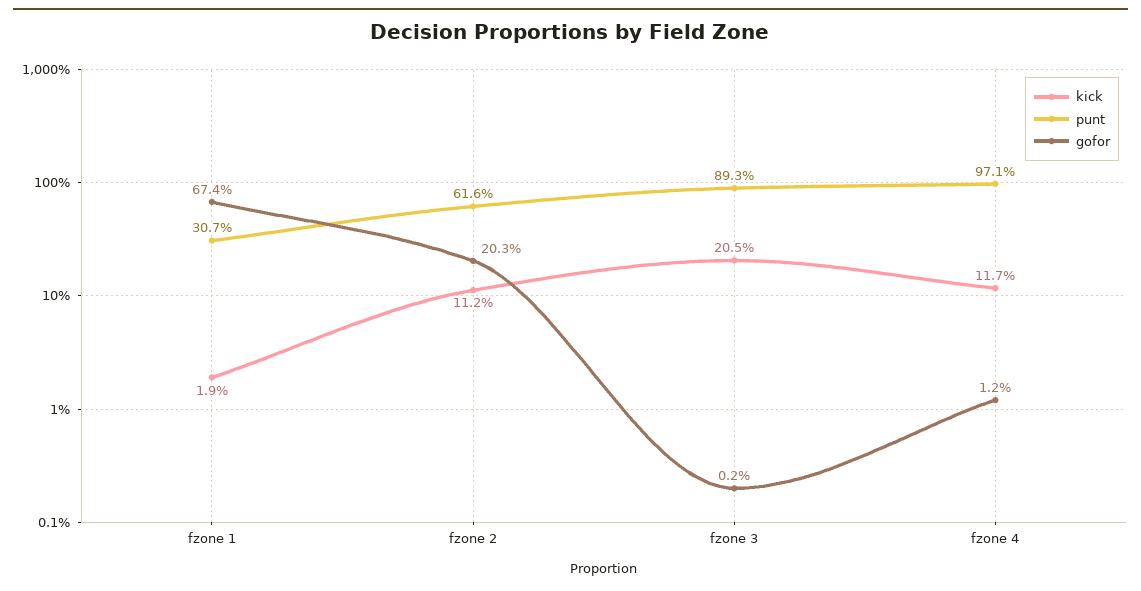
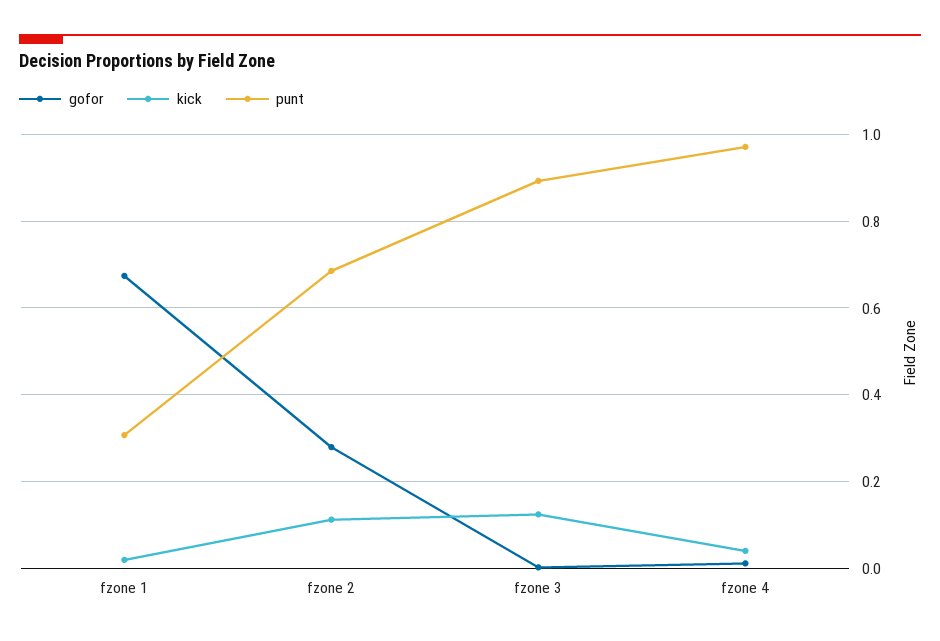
punt, fzone 2: 0.616 -> 0.68
gofor, fzone 2: 0.203 -> 0.28
kick, fzone 3: 0.205 -> 0.12
kick, fzone 4: 0.117 -> 0.04

